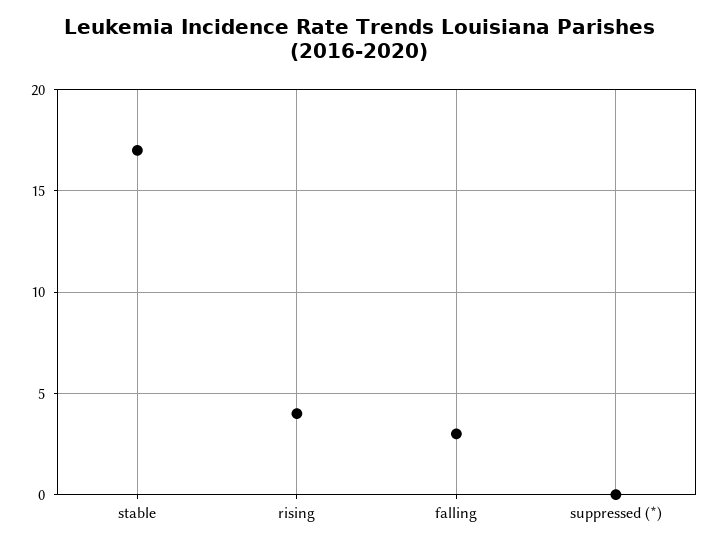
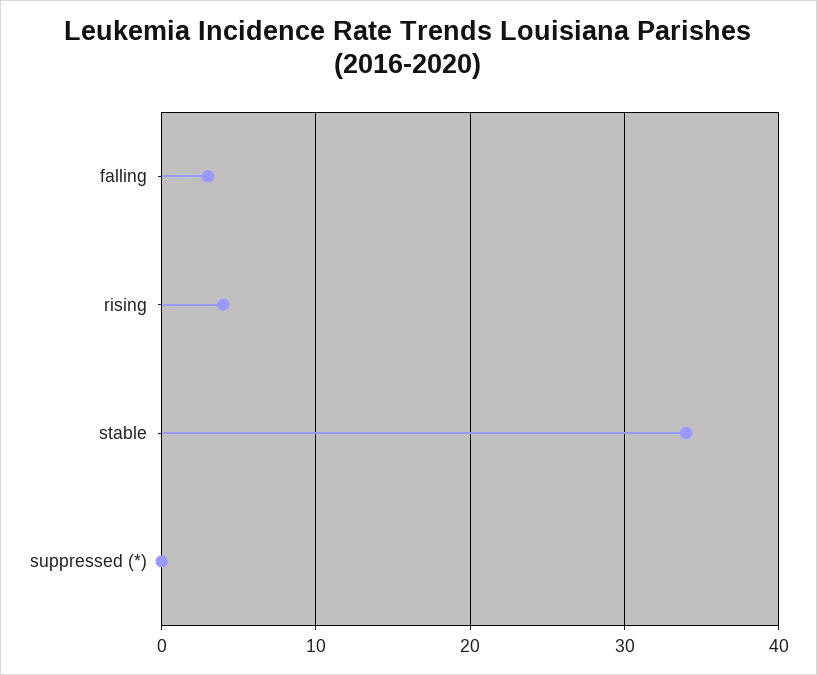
stable: 17 -> 34

